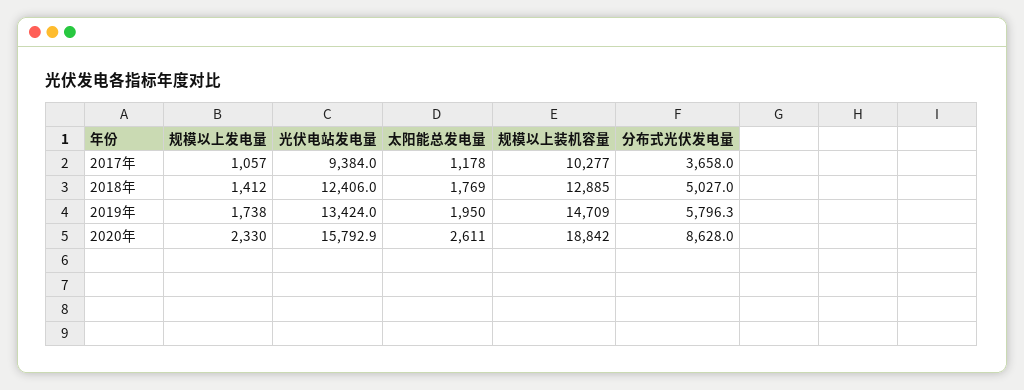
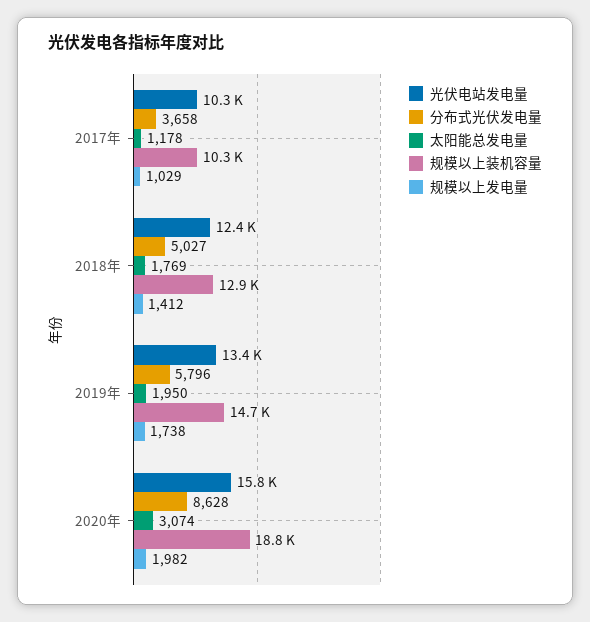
规模以上发电量, 2017年: 1057 -> 1029
光伏电站发电量, 2017年: 9384 -> 10300
规模以上发电量, 2020年: 2330 -> 1982
太阳能总发电量, 2020年: 2611 -> 3074

